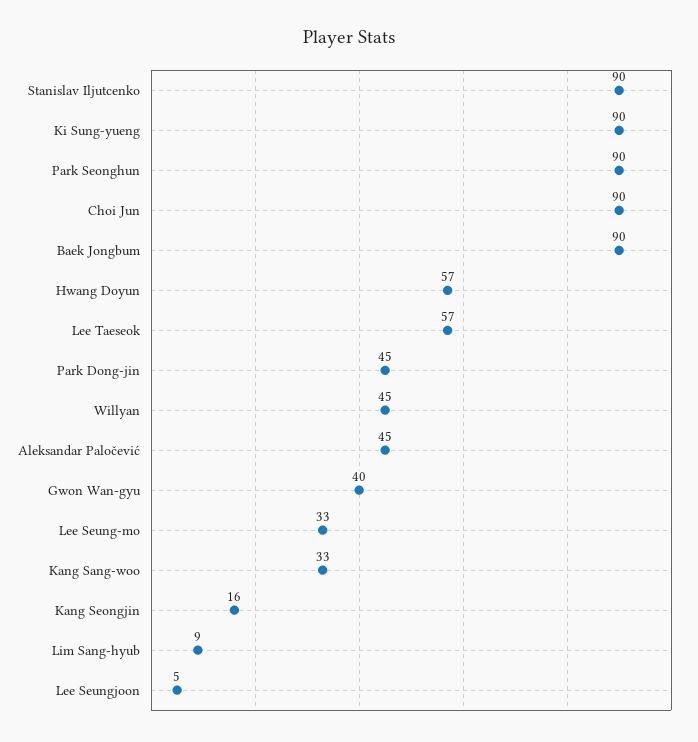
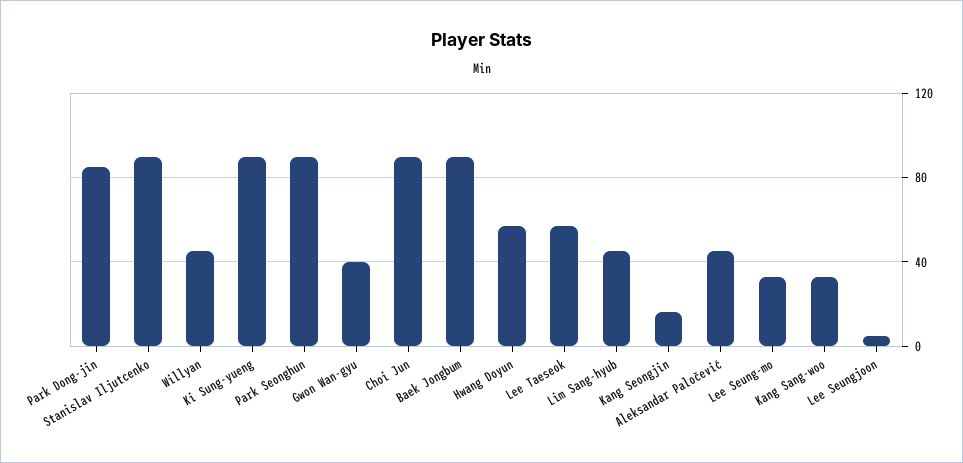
Park Dong-jin: 45 -> 85
Lim Sang-hyub: 9 -> 45

